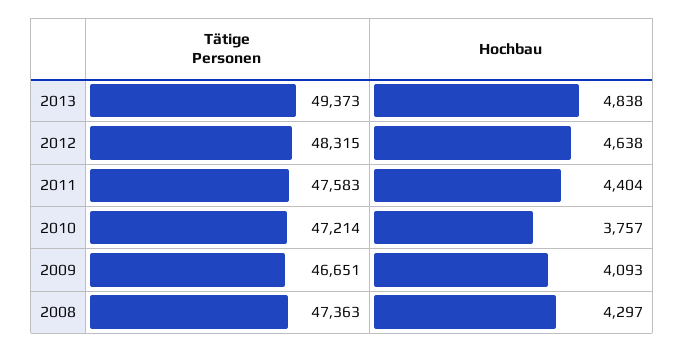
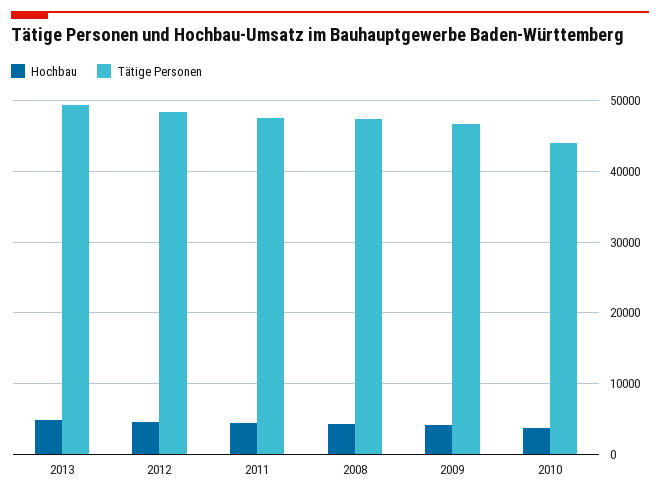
Tätige Personen, 2010: 47214 -> 44000

